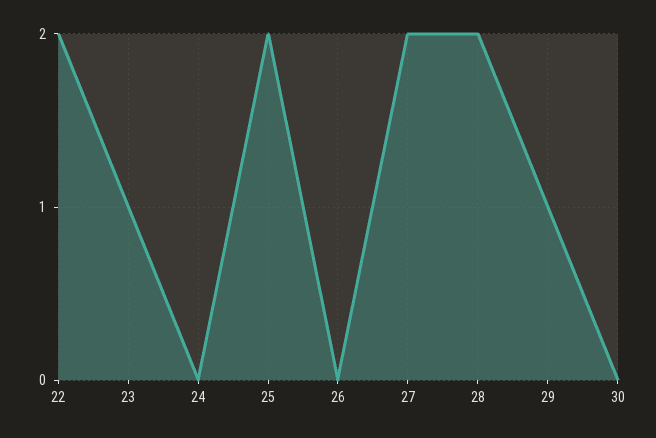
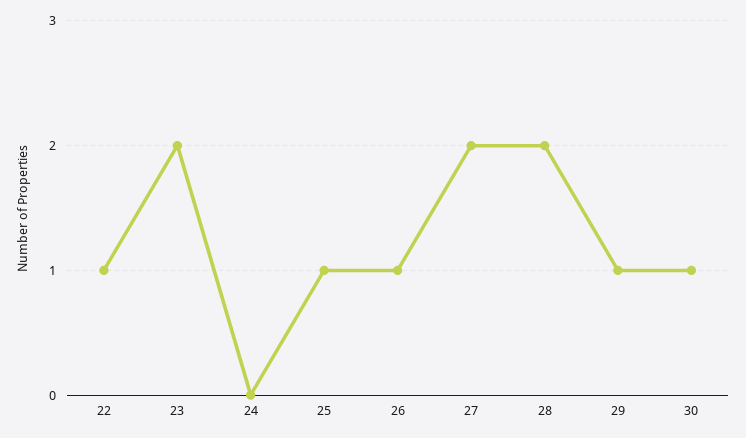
22: 2 -> 1
23: 1 -> 2
25: 2 -> 1
26: 0 -> 1
30: 0 -> 1

